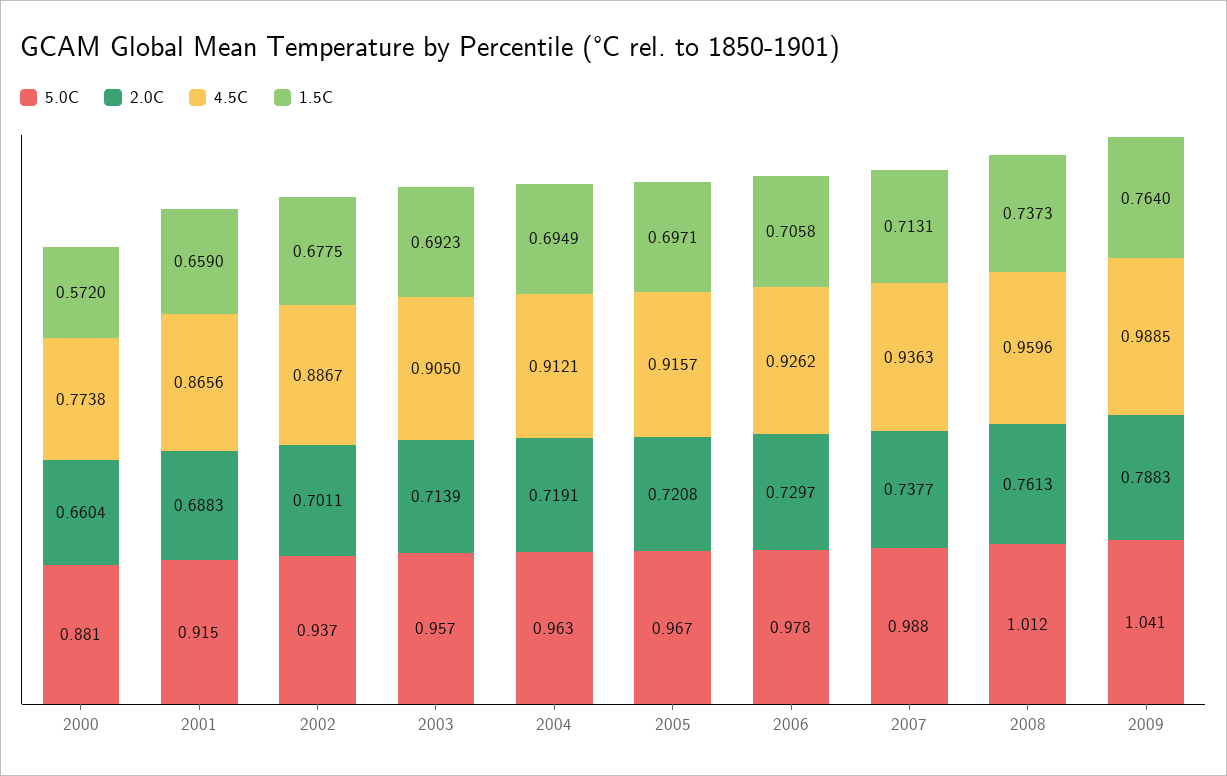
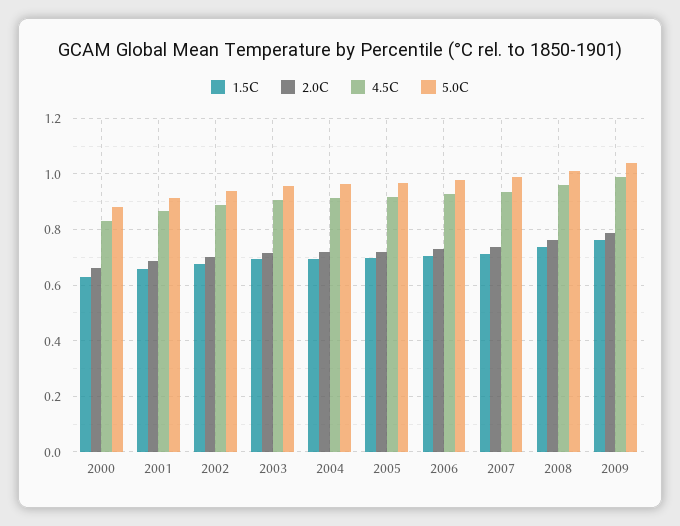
4.5C, 2000: 0.7738 -> 0.825
1.5C, 2000: 0.572 -> 0.625

